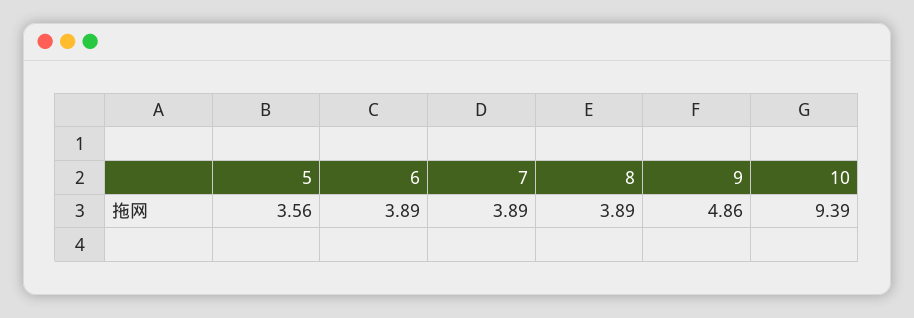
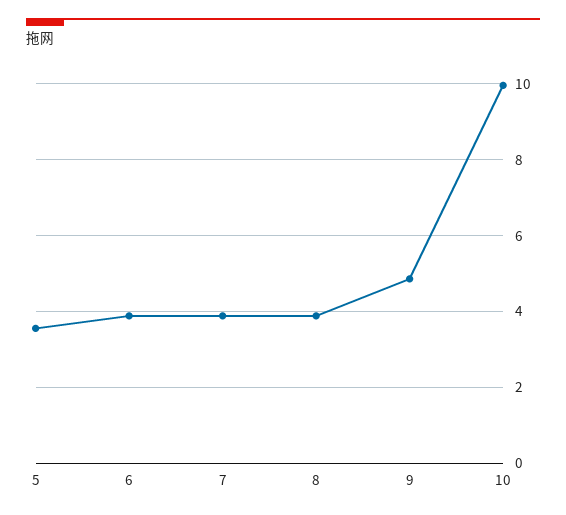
10: 9.39 -> 10

